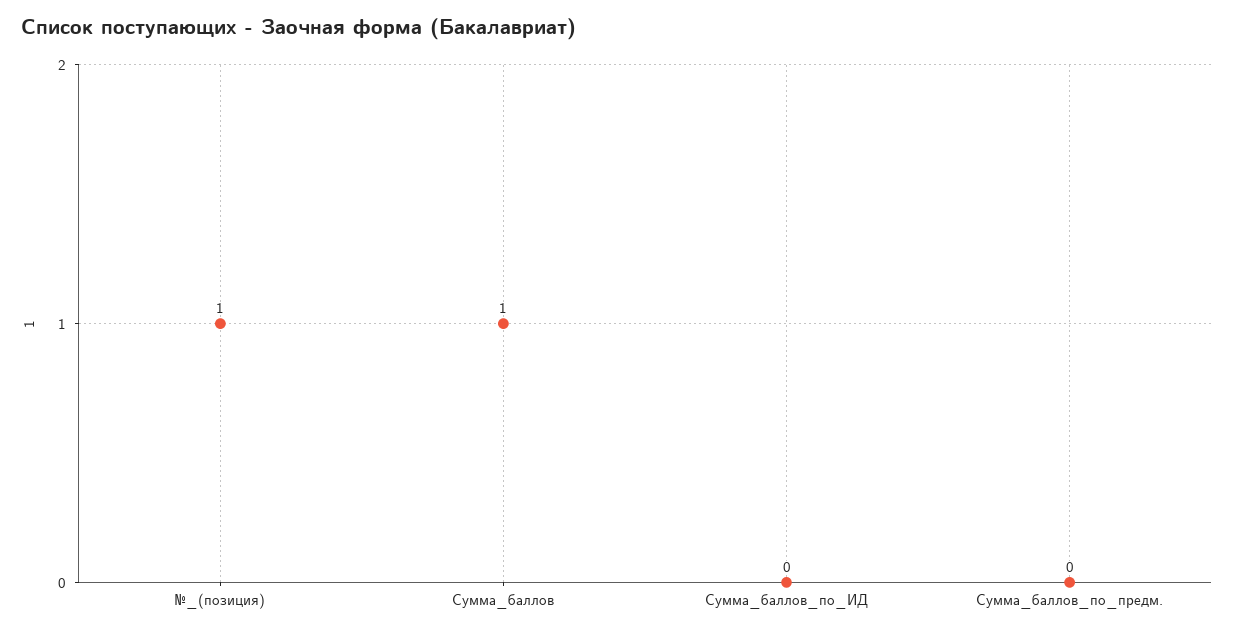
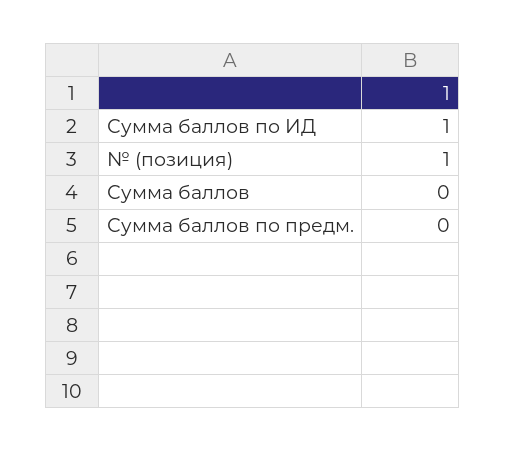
Сумма_баллов: 1 -> 0
Сумма_баллов_по_ИД: 0 -> 1

